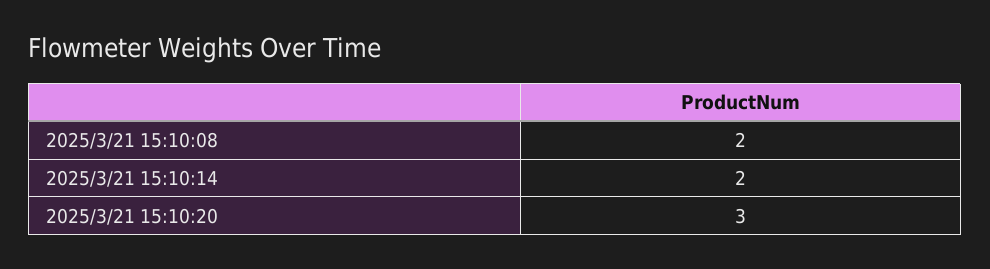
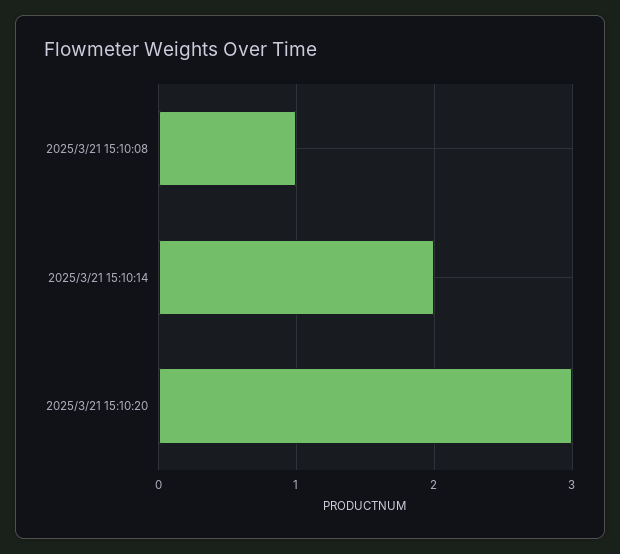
2025/3/21 15:10:08: 2 -> 1

